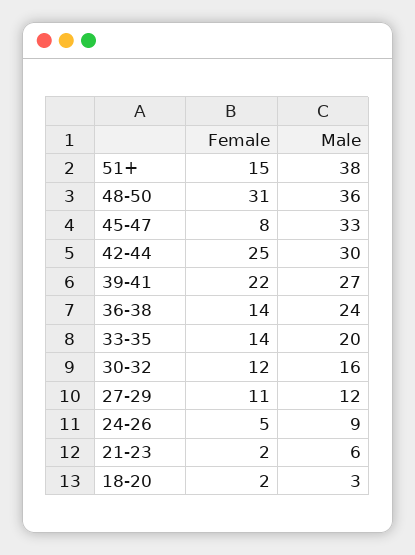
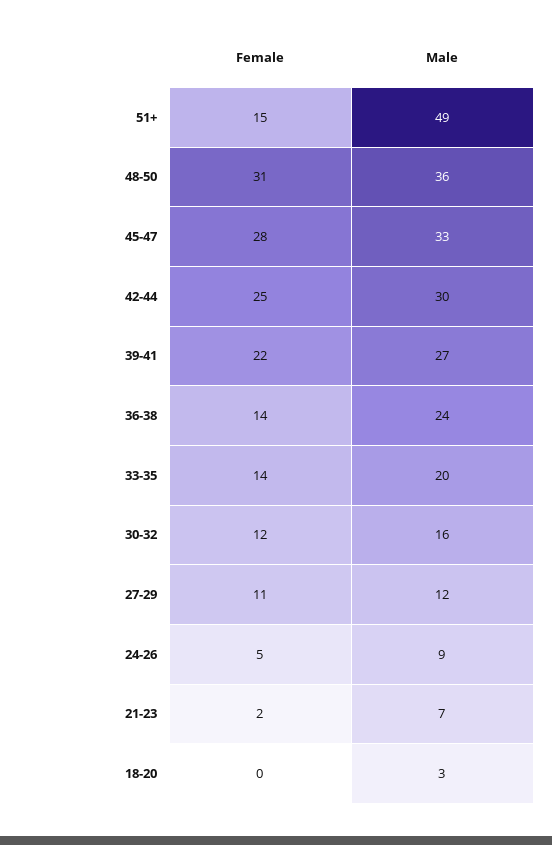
Male, 51+: 38 -> 49
Female, 45-47: 8 -> 28
Male, 21-23: 6 -> 7
Female, 18-20: 2 -> 0

